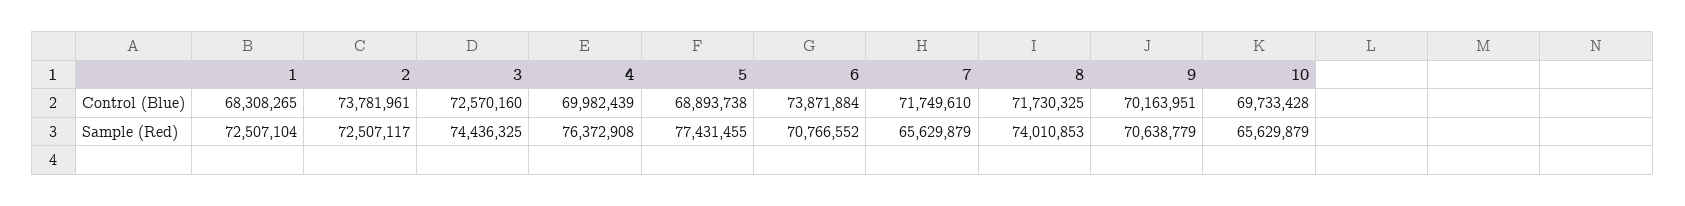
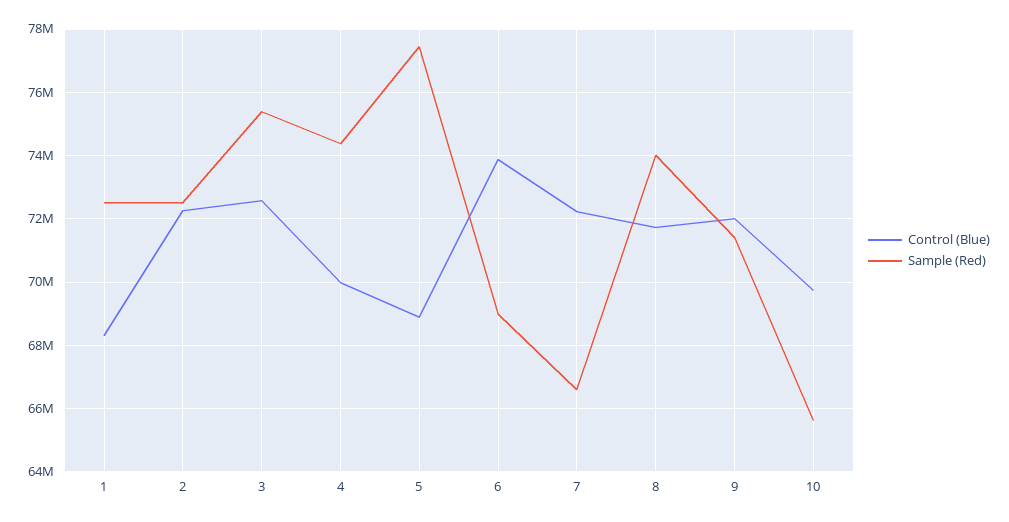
Control (Blue), 2: 73781961 -> 72200000
Control (Blue), 7: 71749610 -> 72200000
Control (Blue), 9: 70163951 -> 72000000
Sample (Red), 3: 74436325 -> 75400000
Sample (Red), 4: 76372908 -> 74400000
Sample (Red), 6: 70766552 -> 69000000
Sample (Red), 7: 65629879 -> 66600000
Sample (Red), 9: 70638779 -> 71400000

